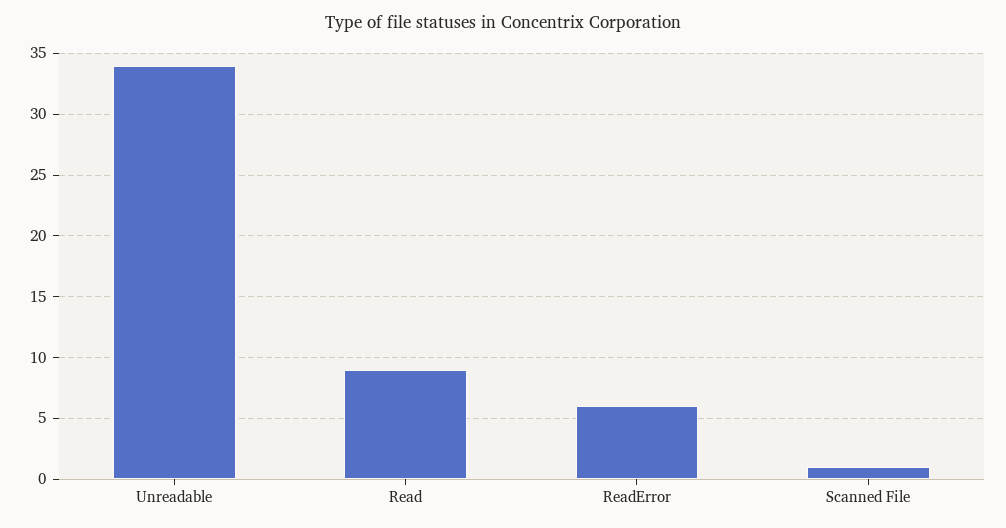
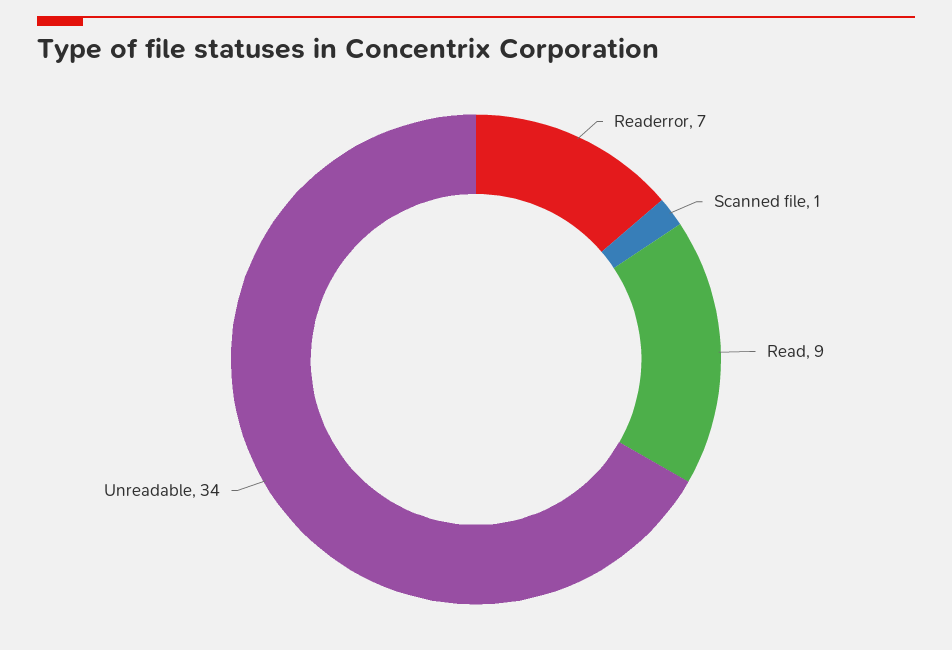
ReadError: 6 -> 7

